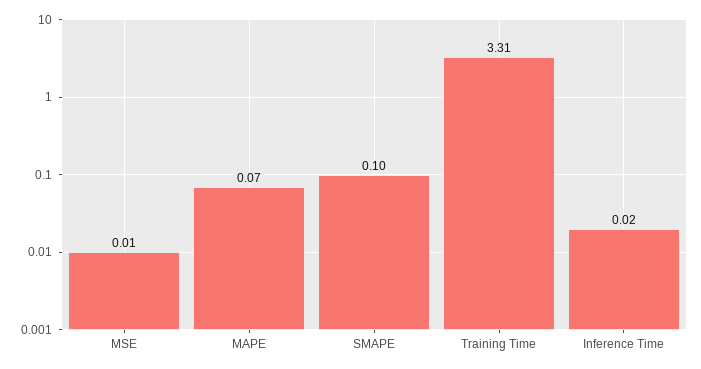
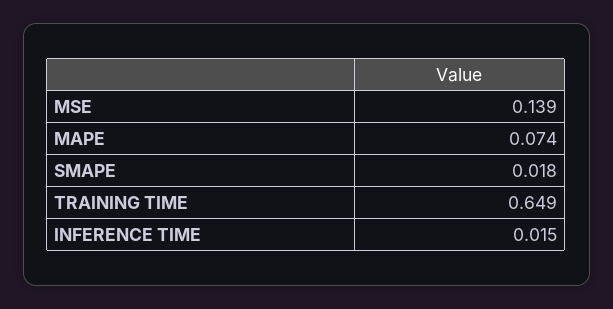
MSE: 0.01 -> 0.139
SMAPE: 0.1 -> 0.018
Training Time: 3.31 -> 0.649

